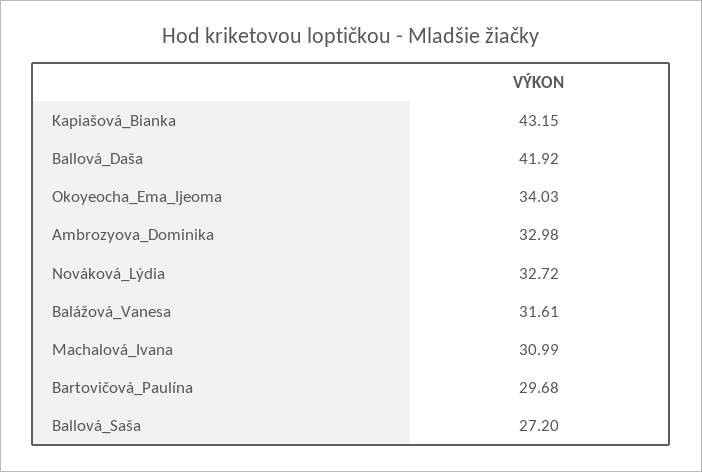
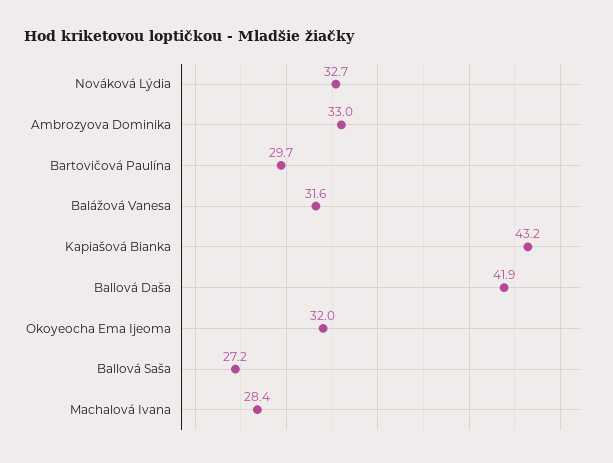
Okoyeocha_Ema_Ijeoma: 34.03 -> 32
Machalová_Ivana: 30.99 -> 28.4

